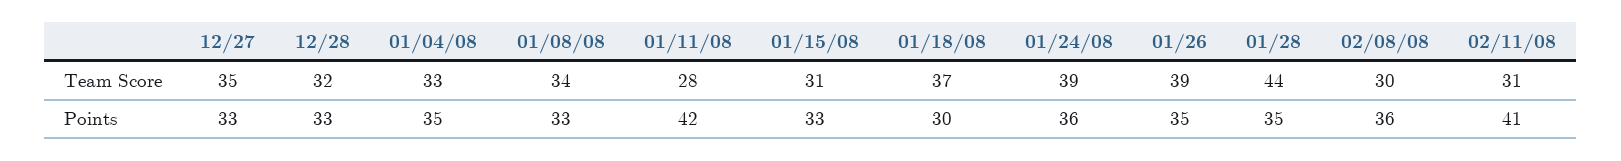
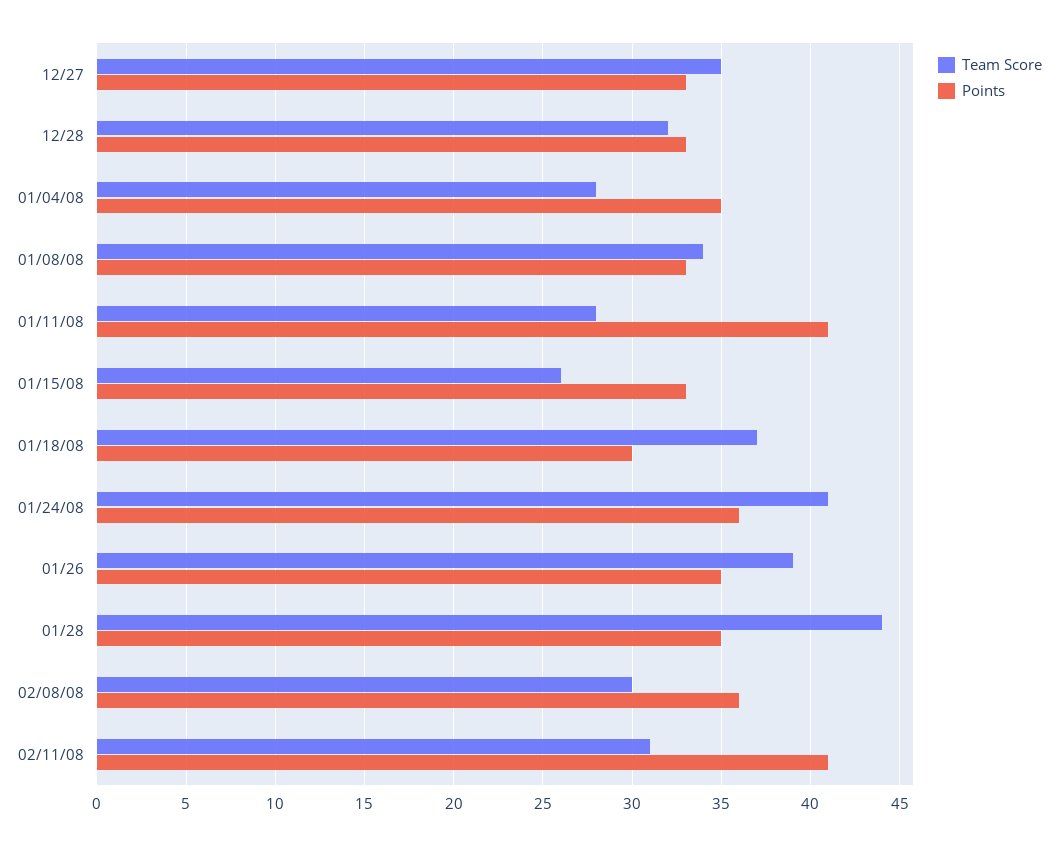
Team Score, 01/04/08: 33 -> 28
Team Score, 01/15/08: 31 -> 26
Team Score, 01/24/08: 39 -> 41
Points, 01/11/08: 42 -> 41

